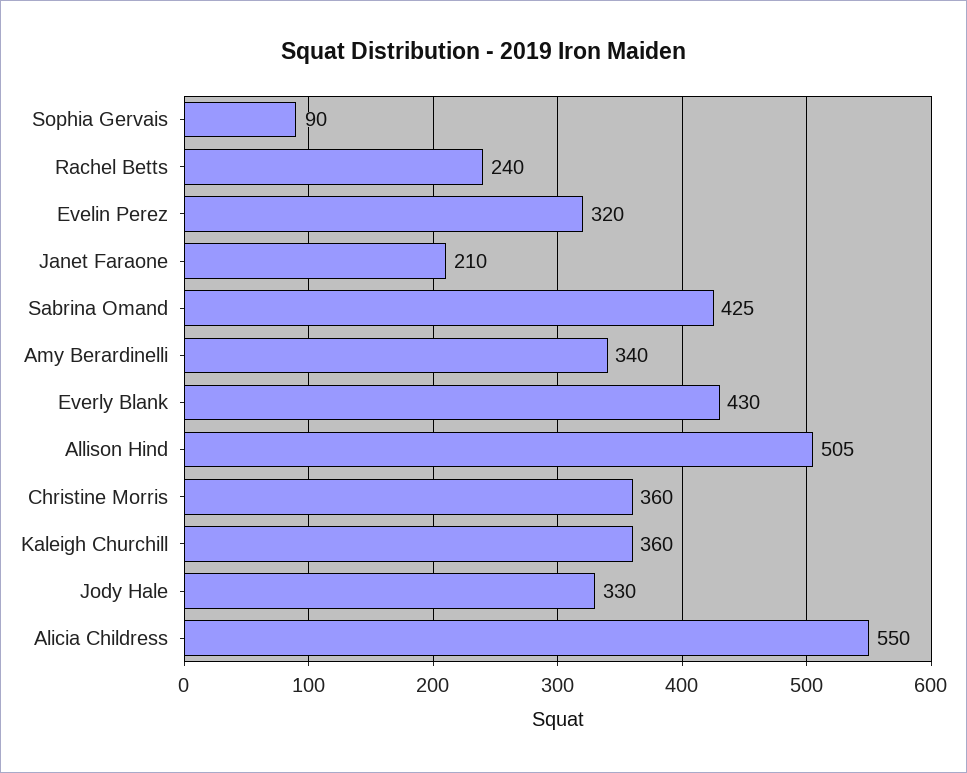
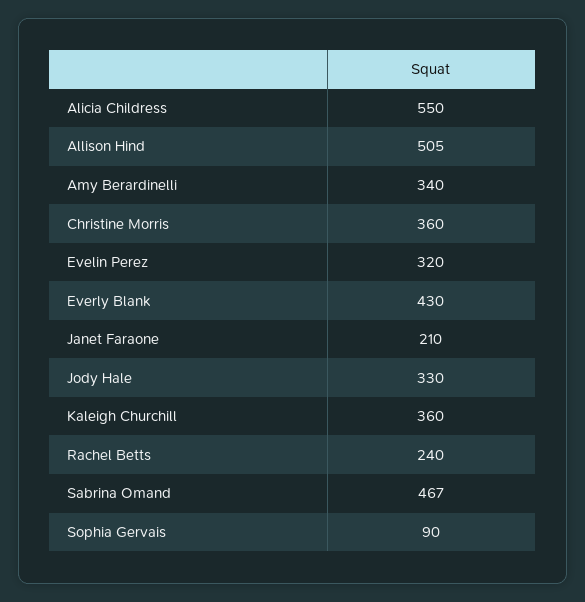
Sabrina Omand: 425 -> 467

